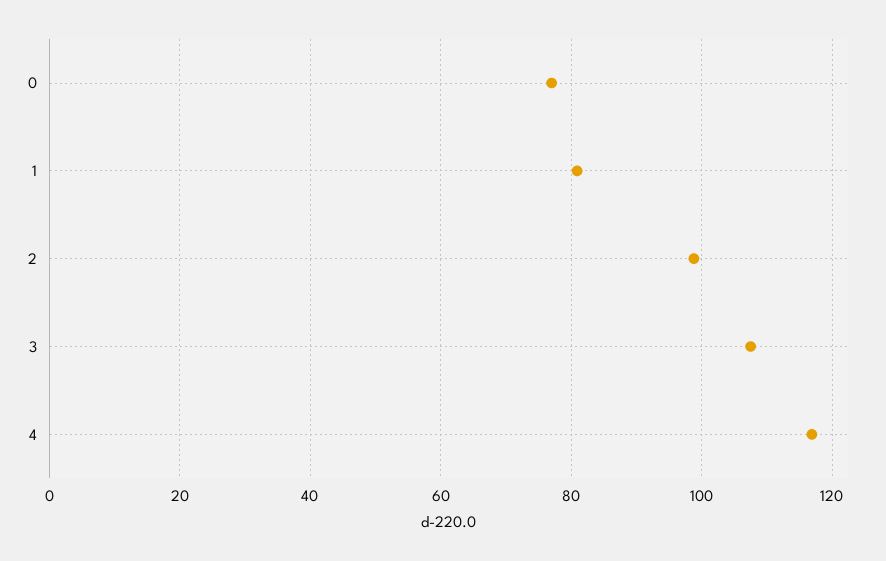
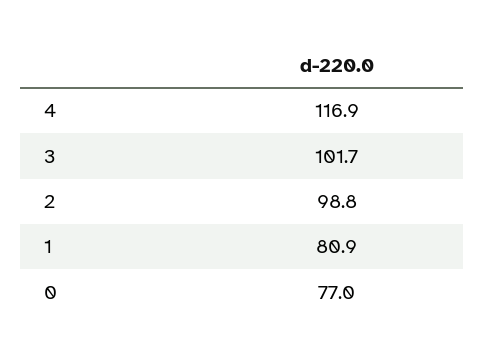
3: 108 -> 101.7

